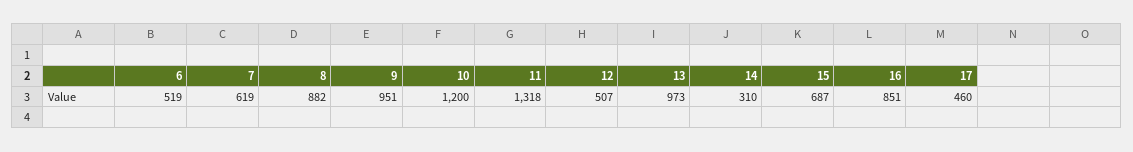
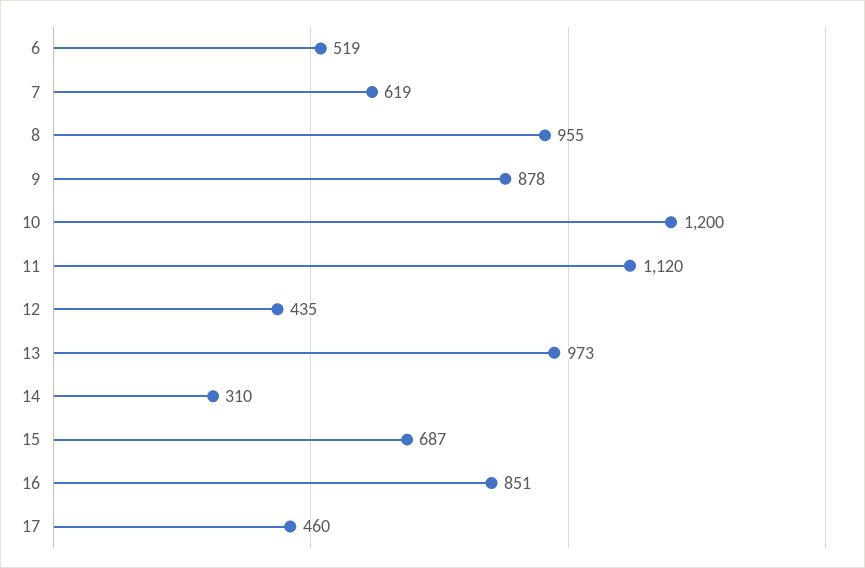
8: 882 -> 955
9: 951 -> 878
11: 1318 -> 1120
12: 507 -> 435

